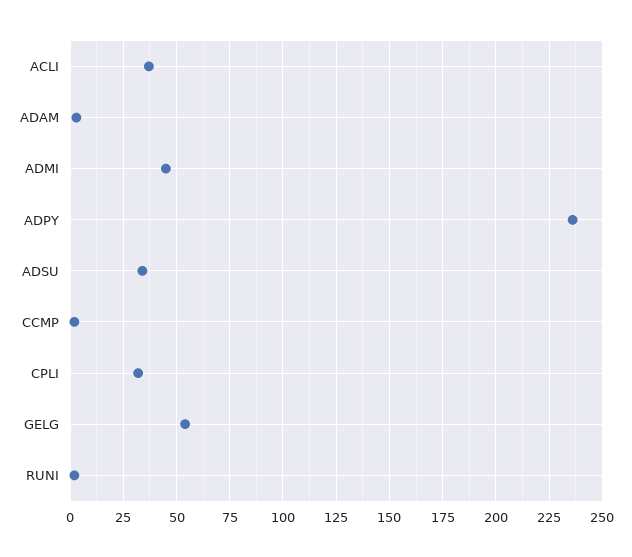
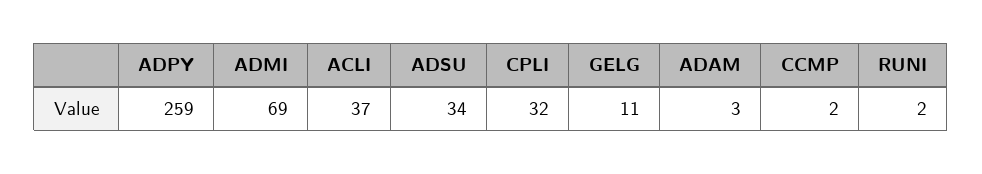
ADMI: 45 -> 69
ADPY: 235 -> 259
GELG: 55 -> 11

